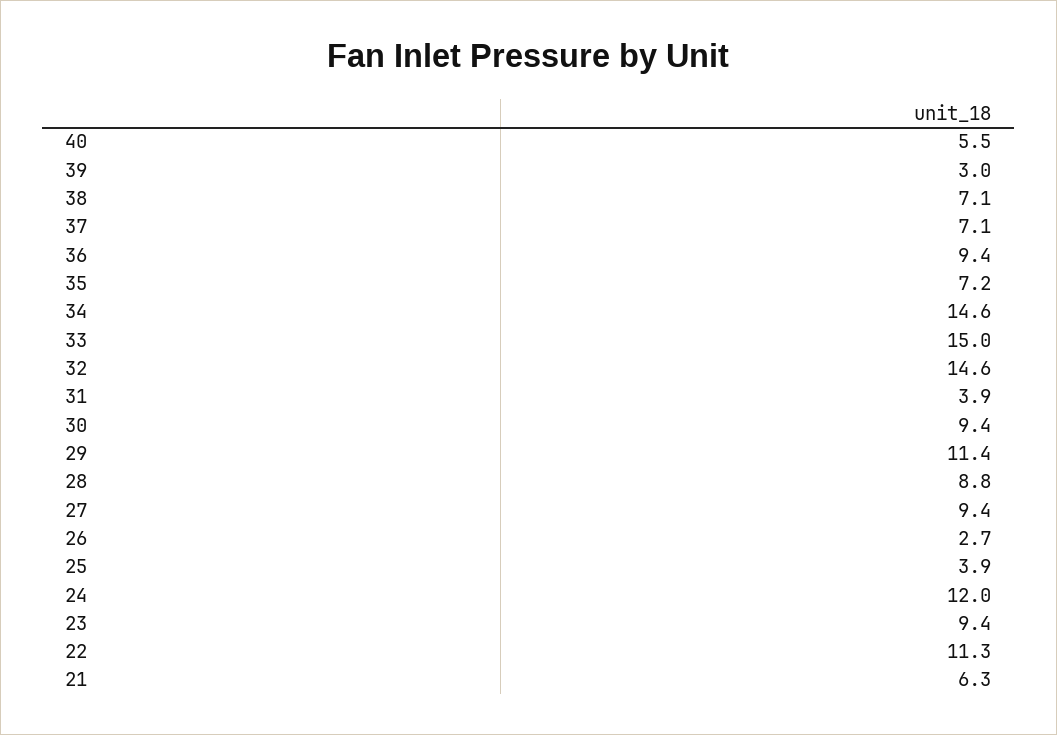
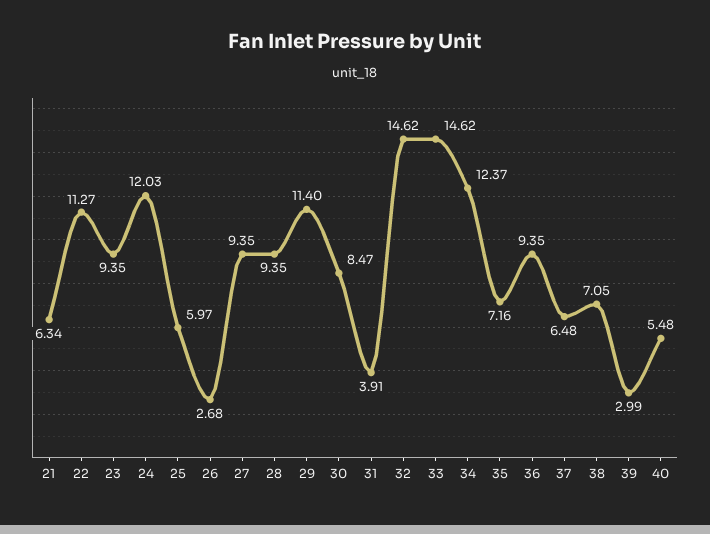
37: 7.1 -> 6.48
34: 14.6 -> 12.37
33: 15 -> 14.62
30: 9.4 -> 8.47
28: 8.8 -> 9.35
25: 3.9 -> 5.97

